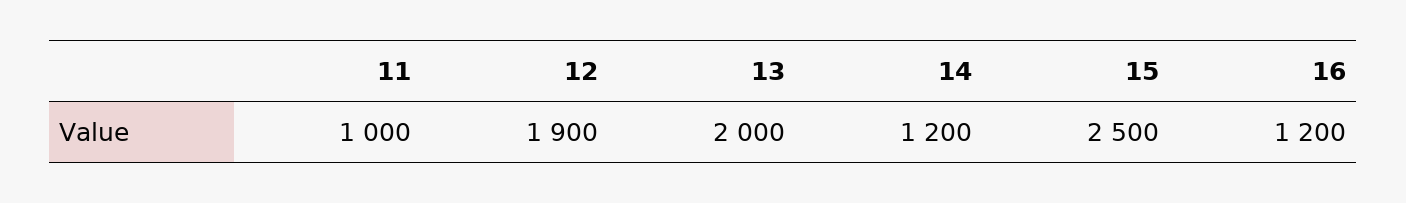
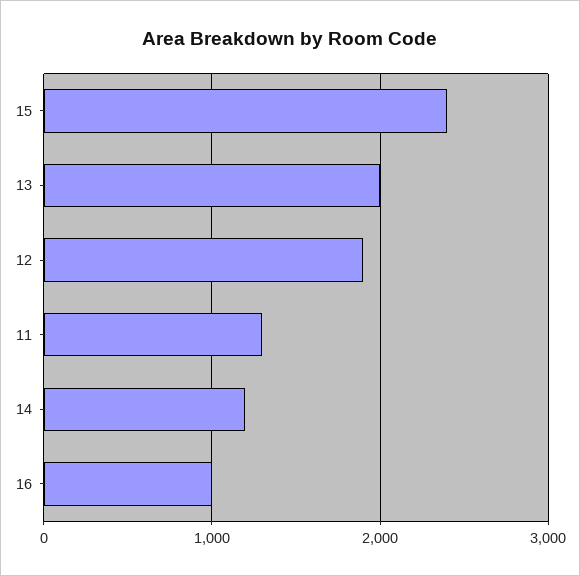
11: 1000 -> 1300
15: 2500 -> 2400
16: 1200 -> 1000

